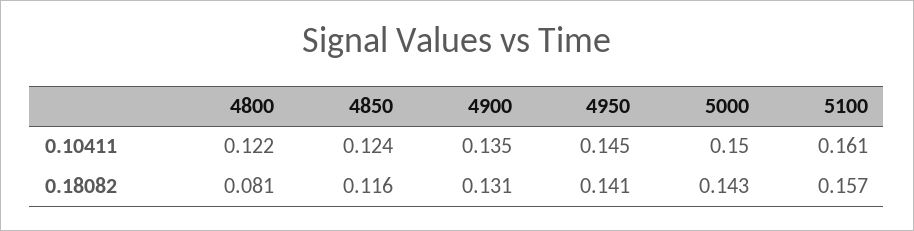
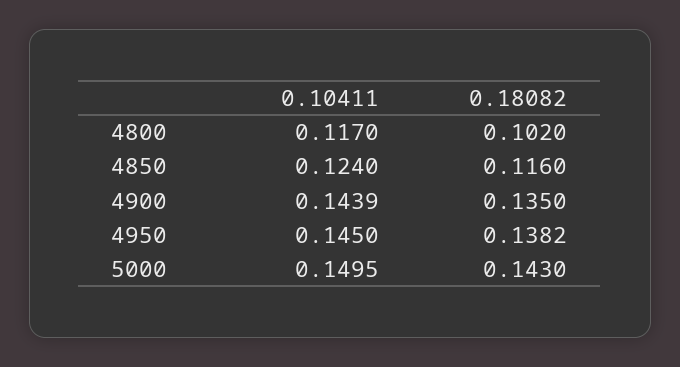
4800, 0.10411: 0.122 -> 0.117
4900, 0.10411: 0.135 -> 0.1439
5100, 0.10411: 0.161 -> none
4800, 0.18082: 0.081 -> 0.102
4900, 0.18082: 0.131 -> 0.135
4950, 0.18082: 0.141 -> 0.1382
5100, 0.18082: 0.157 -> none

